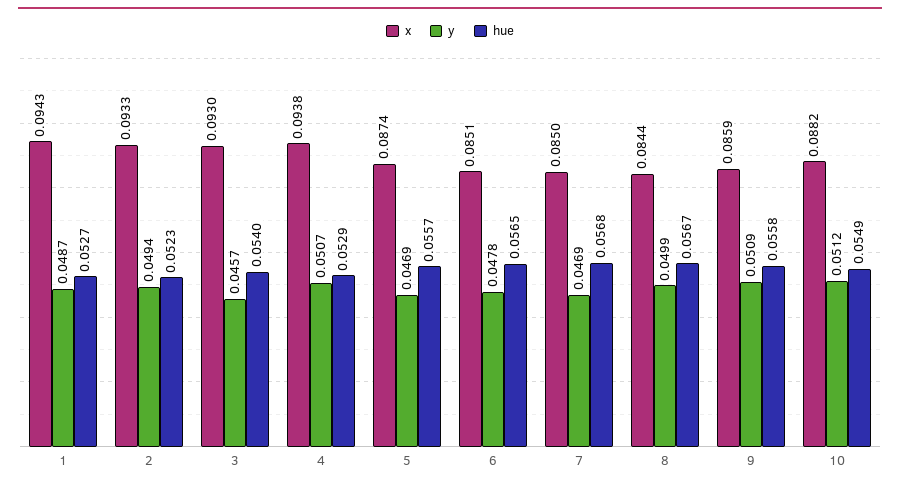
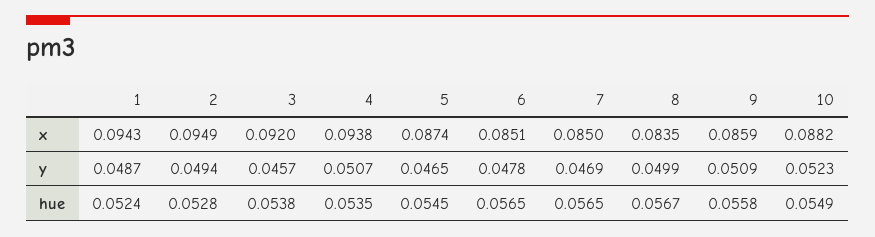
hue, 1: 0.0527 -> 0.0524
x, 2: 0.0933 -> 0.0949
hue, 2: 0.0523 -> 0.0528
x, 3: 0.093 -> 0.092
hue, 3: 0.054 -> 0.0538
hue, 4: 0.0529 -> 0.0535
y, 5: 0.0469 -> 0.0465
hue, 5: 0.0557 -> 0.0545
hue, 7: 0.0568 -> 0.0565
x, 8: 0.0844 -> 0.0835
y, 10: 0.0512 -> 0.0523

